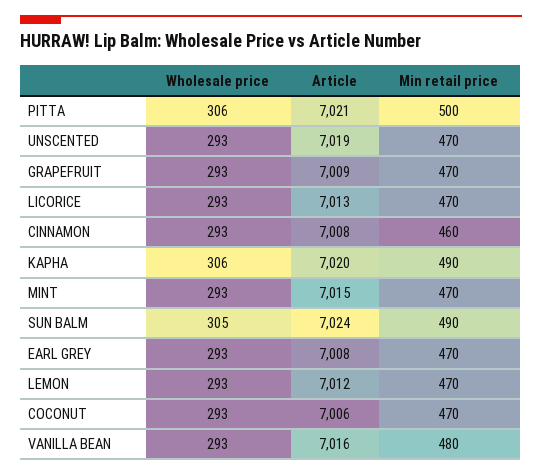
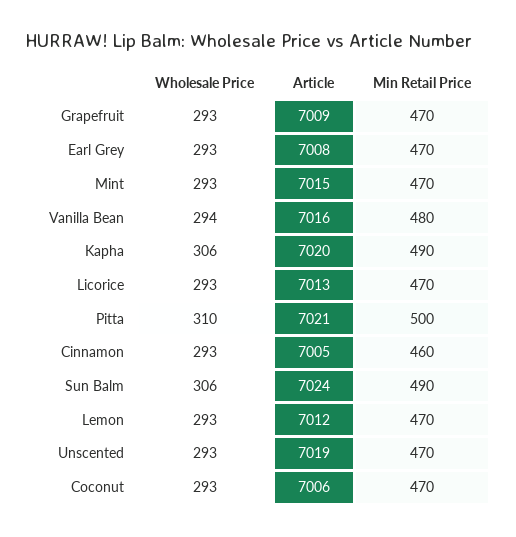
Wholesale price, PITTA: 306 -> 310
Article, CINNAMON: 7008 -> 7005
Wholesale price, SUN BALM: 305 -> 306
Wholesale price, VANILLA BEAN: 293 -> 294

